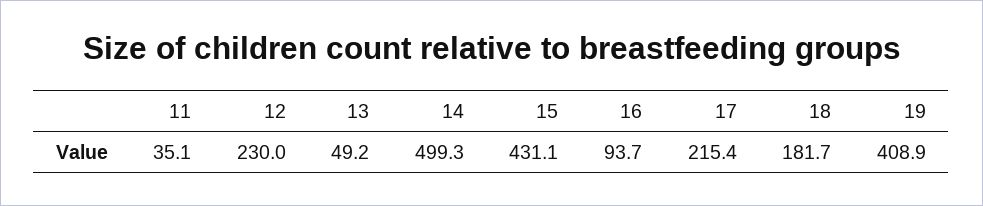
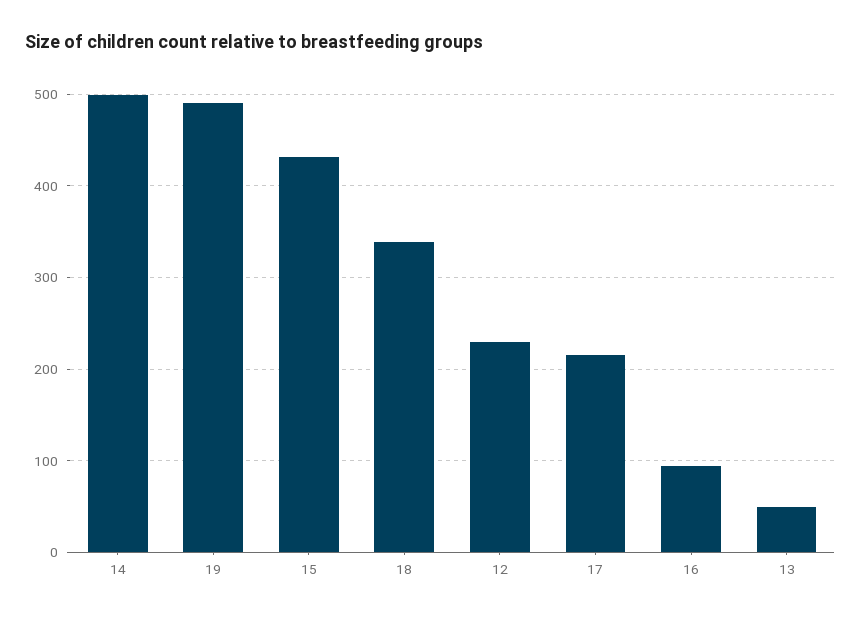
11: 35.1 -> none
18: 181.7 -> 340
19: 408.9 -> 490

